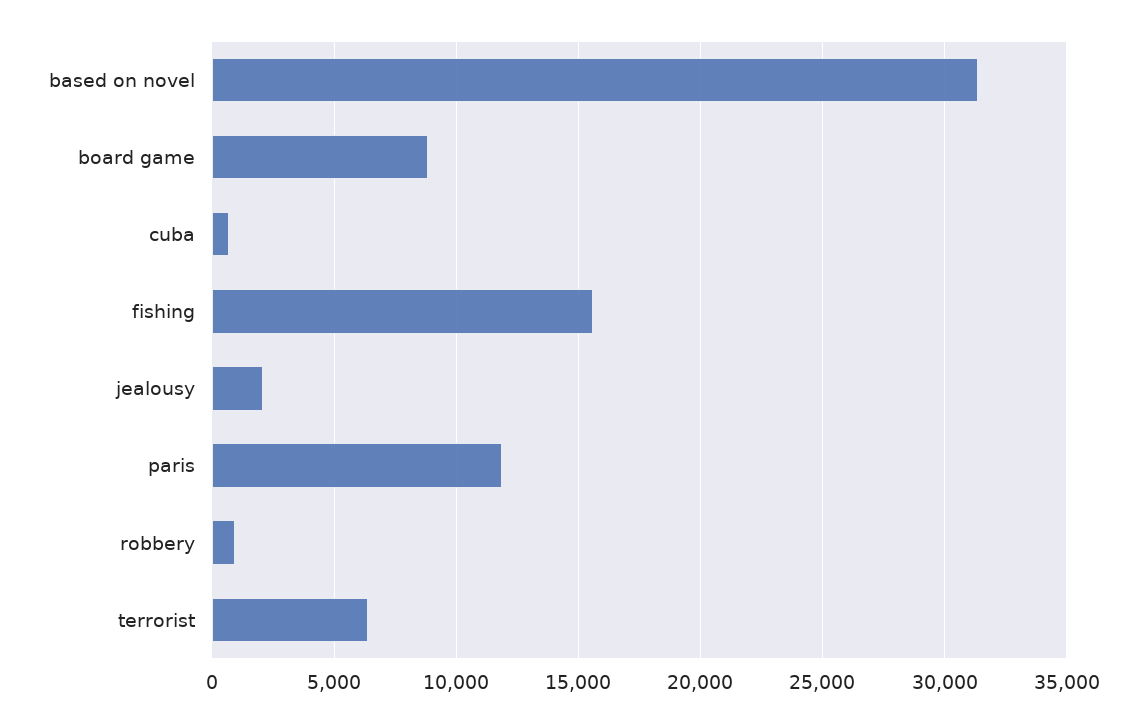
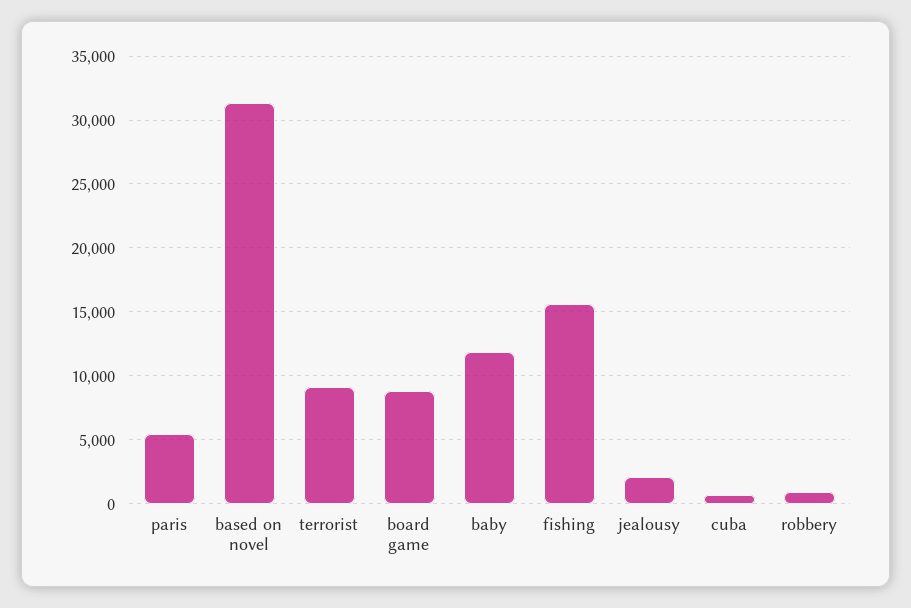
paris: 12000 -> 5500
terrorist: 6500 -> 9000
baby: none -> 12000

